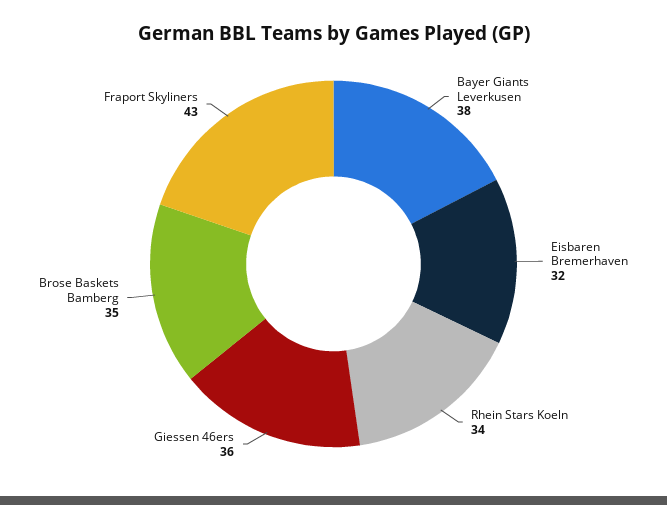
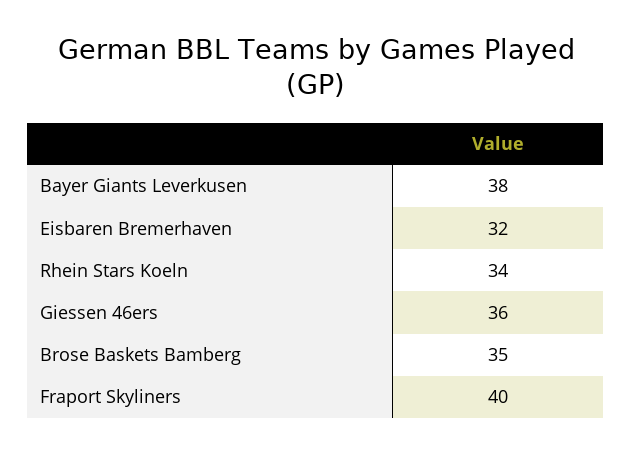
Fraport Skyliners: 43 -> 40

